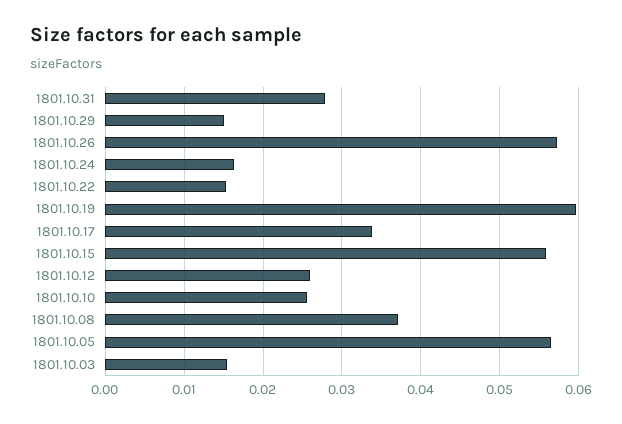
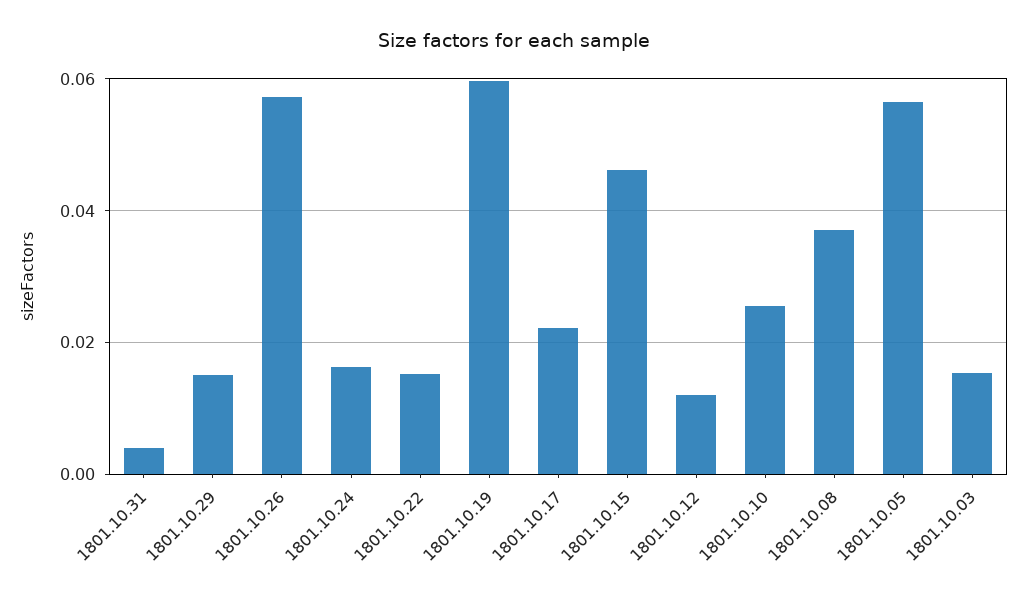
1801.10.31: 0.028 -> 0.004
1801.10.17: 0.034 -> 0.022
1801.10.15: 0.056 -> 0.046
1801.10.12: 0.026 -> 0.012

